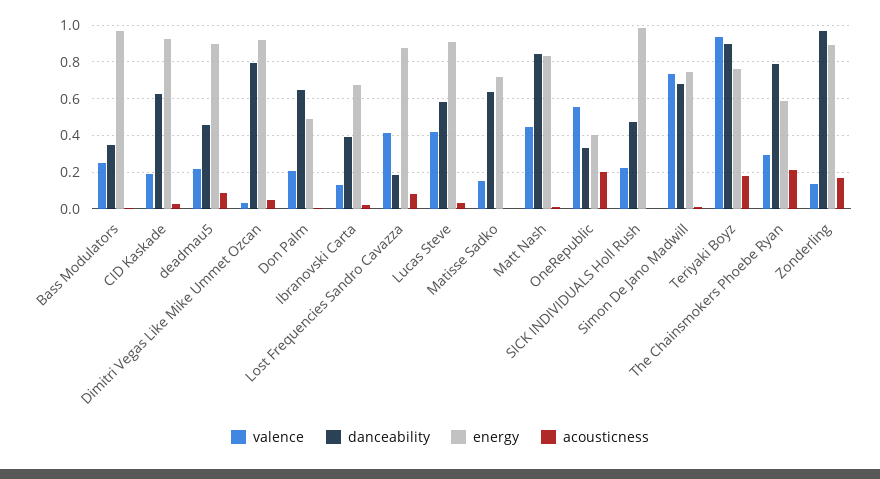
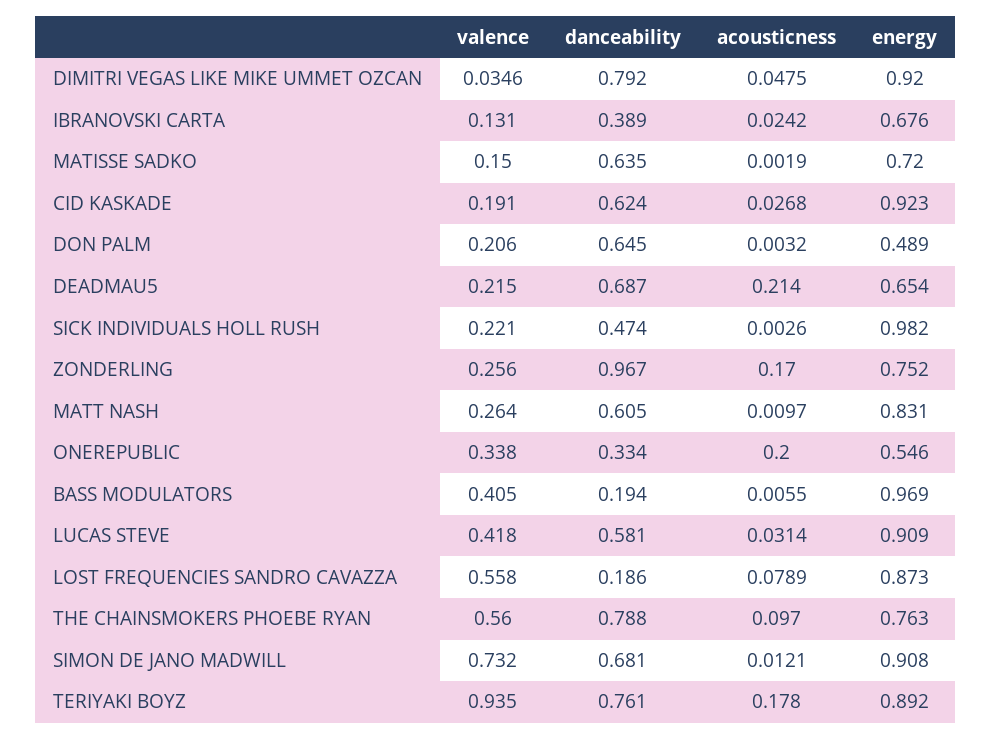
valence, Bass Modulators: 0.25 -> 0.405
danceability, Bass Modulators: 0.35 -> 0.194
danceability, deadmau5: 0.45 -> 0.687
energy, deadmau5: 0.9 -> 0.654
acousticness, deadmau5: 0.1 -> 0.214
valence, Lost Frequencies Sandro Cavazza: 0.4 -> 0.558
valence, Matt Nash: 0.45 -> 0.264
danceability, Matt Nash: 0.85 -> 0.605
valence, OneRepublic: 0.55 -> 0.338
energy, OneRepublic: 0.4 -> 0.546
energy, Simon De Jano Madwill: 0.75 -> 0.908
danceability, Teriyaki Boyz: 0.9 -> 0.761
energy, Teriyaki Boyz: 0.75 -> 0.892
valence, The Chainsmokers Phoebe Ryan: 0.3 -> 0.56
energy, The Chainsmokers Phoebe Ryan: 0.6 -> 0.763
acousticness, The Chainsmokers Phoebe Ryan: 0.2 -> 0.097
valence, Zonderling: 0.15 -> 0.256
energy, Zonderling: 0.9 -> 0.752

